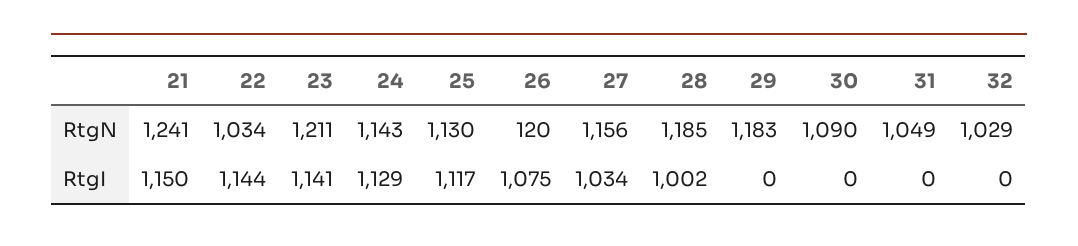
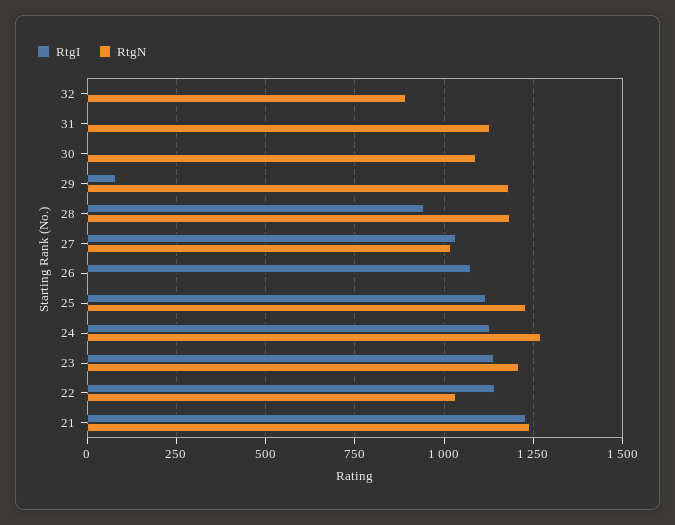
RtgN, 24: 1143 -> 1275
RtgN, 25: 1130 -> 1225
RtgN, 26: 120 -> 0
RtgN, 27: 1156 -> 1025
RtgN, 31: 1049 -> 1125
RtgN, 32: 1029 -> 900
RtgI, 21: 1150 -> 1225
RtgI, 28: 1002 -> 950
RtgI, 29: 0 -> 75

